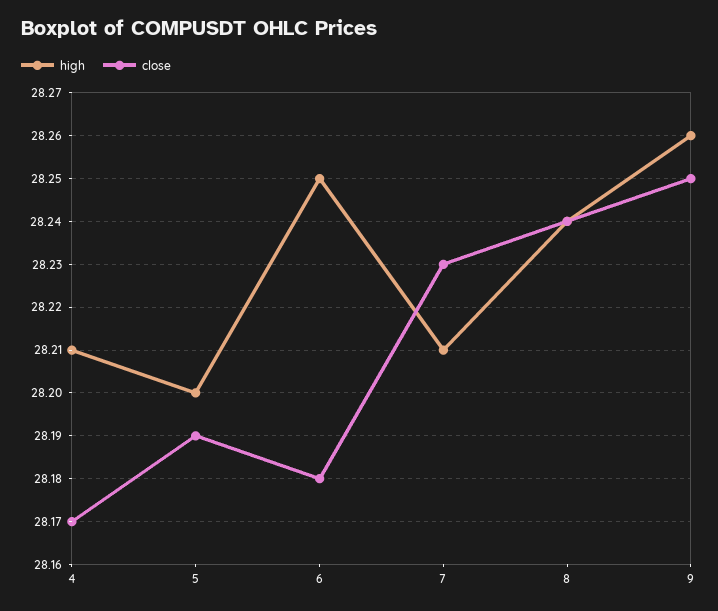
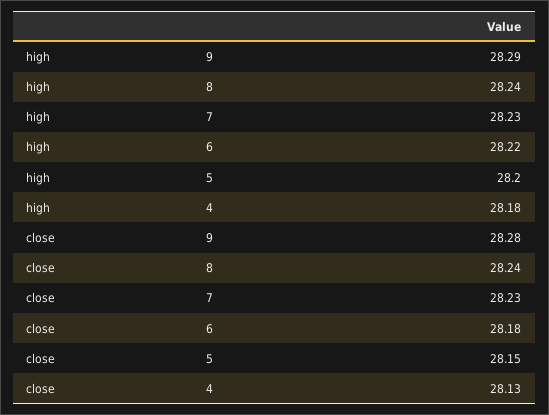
high, 4: 28.21 -> 28.18
close, 4: 28.17 -> 28.13
close, 5: 28.19 -> 28.15
high, 6: 28.25 -> 28.22
high, 7: 28.21 -> 28.23
high, 9: 28.26 -> 28.29
close, 9: 28.25 -> 28.28

